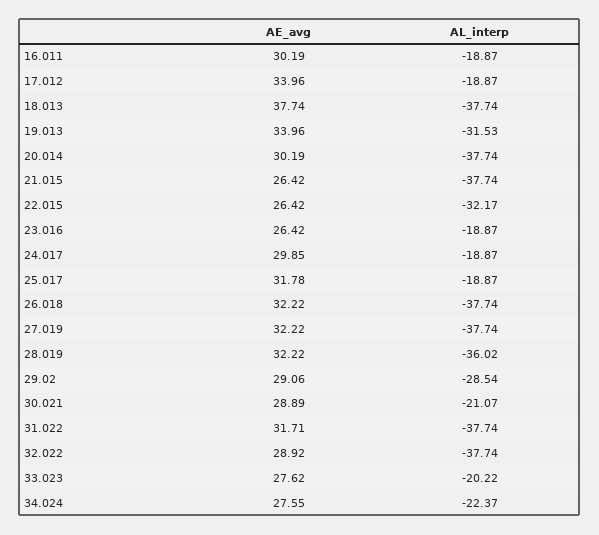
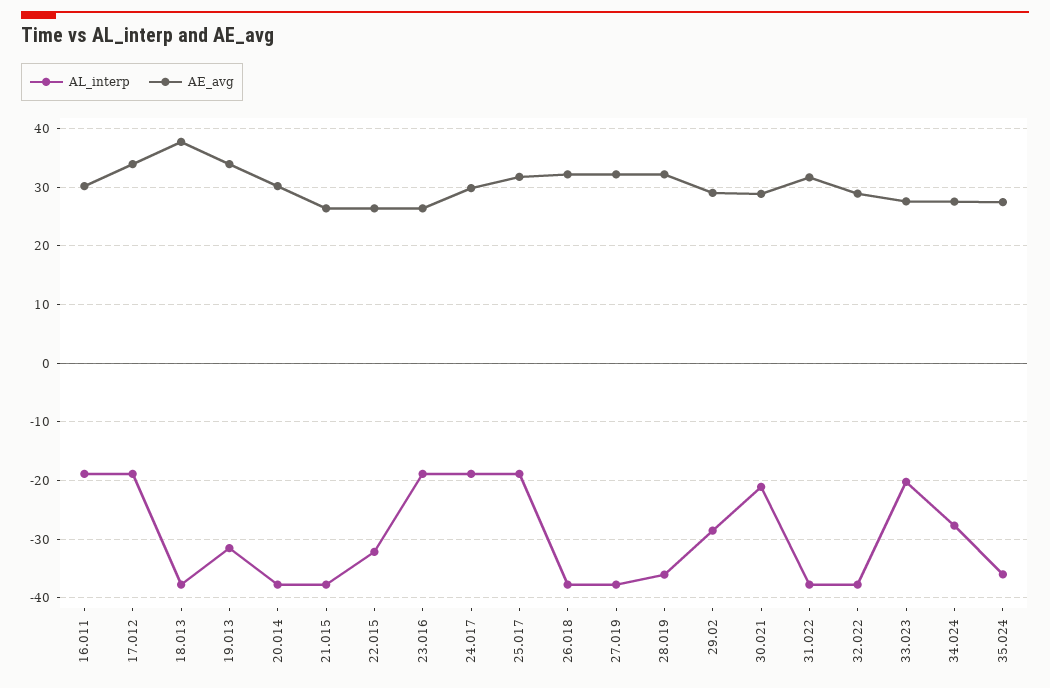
AL_interp, 34.024: -22.37 -> -28
AL_interp, 35.024: none -> -36
AE_avg, 35.024: none -> 28

